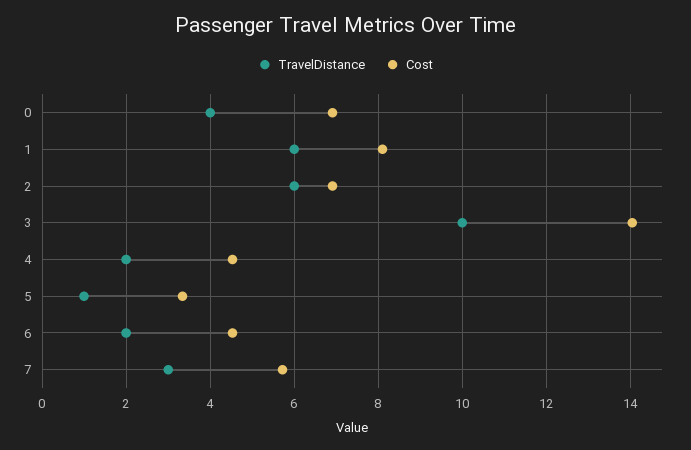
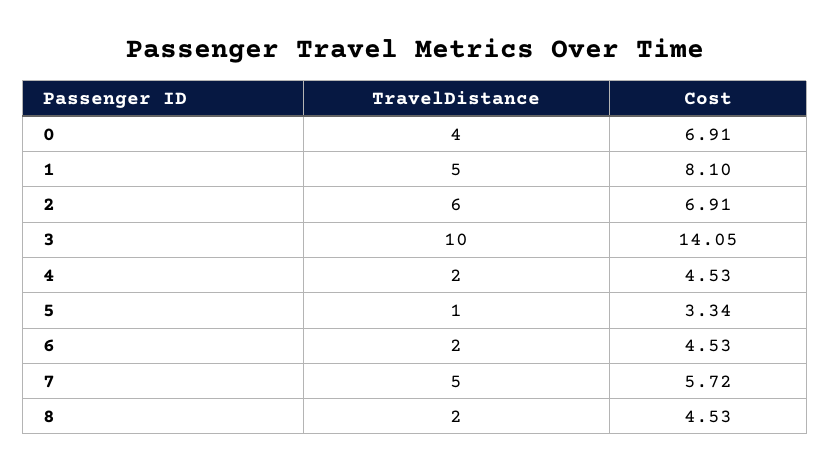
TravelDistance, 1: 6 -> 5
TravelDistance, 7: 3 -> 5
TravelDistance, 8: none -> 2
Cost, 8: none -> 4.53

